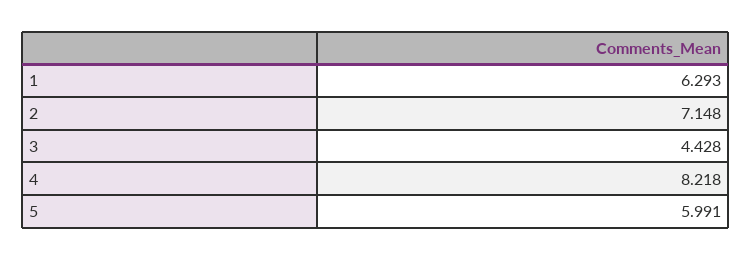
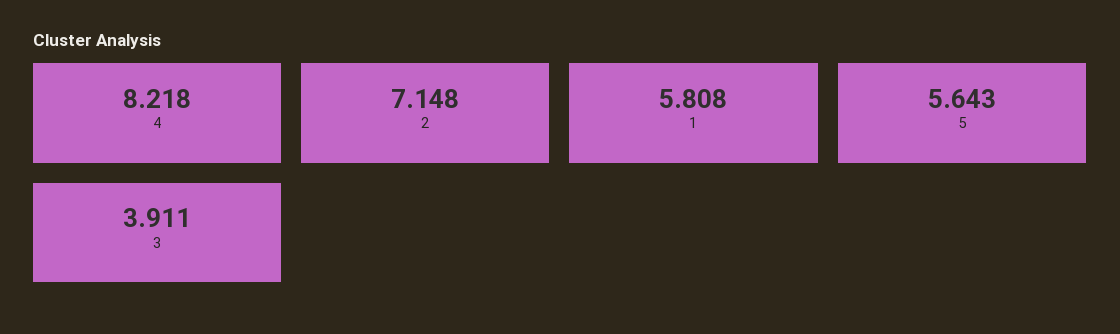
1: 6.293 -> 5.808
3: 4.428 -> 3.911
5: 5.991 -> 5.643

